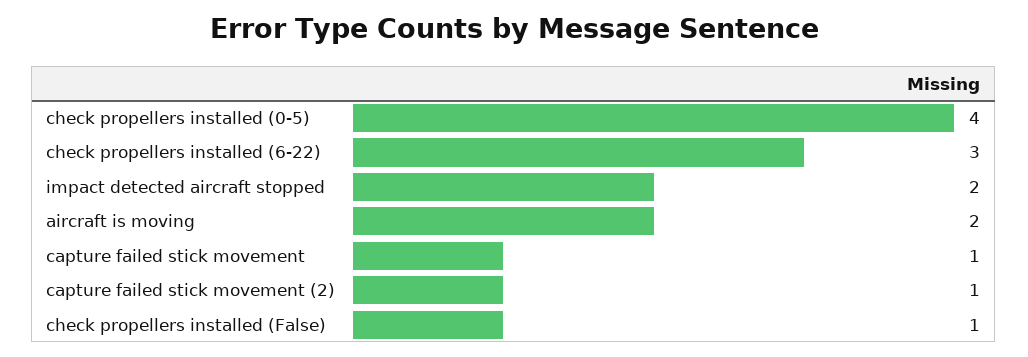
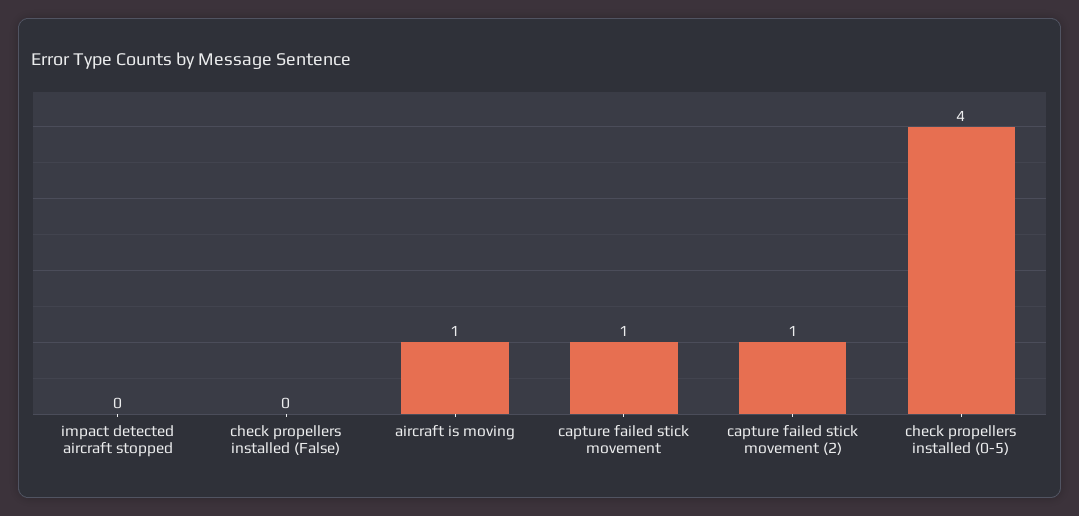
check propellers installed (6-22): 3 -> none
impact detected aircraft stopped: 2 -> 0
aircraft is moving: 2 -> 1
check propellers installed (False): 1 -> 0

